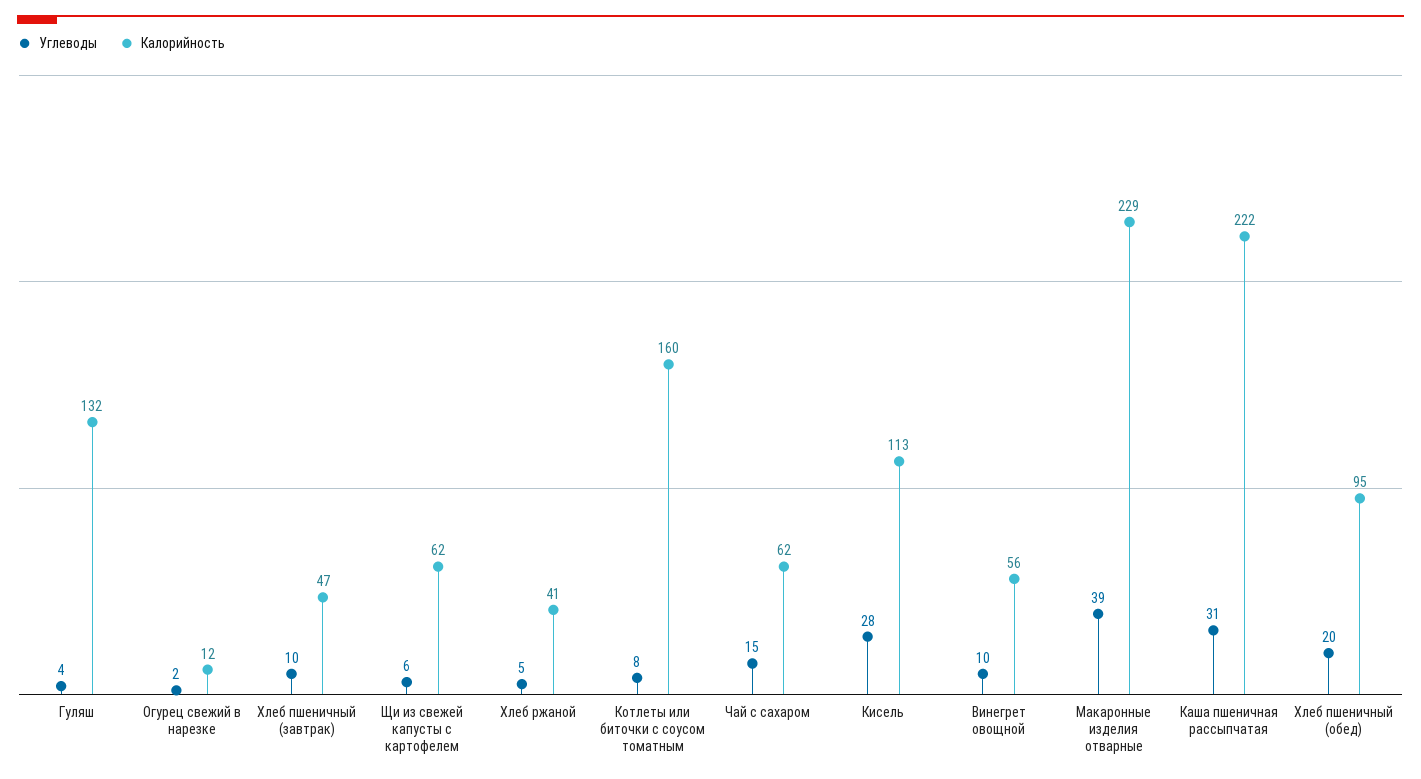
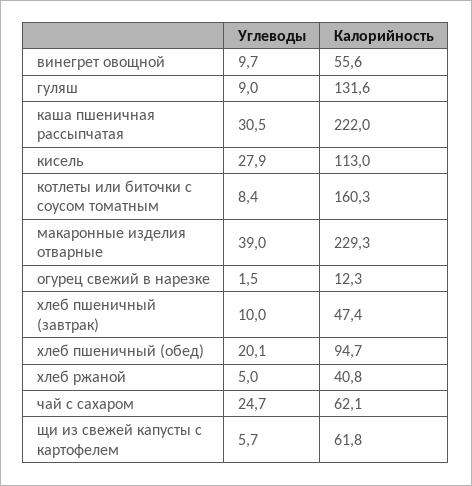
Углеводы, Гуляш: 4 -> 9
Углеводы, Чай с сахаром: 15 -> 24.7

